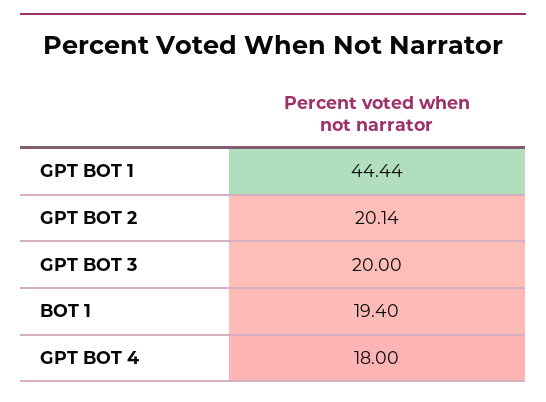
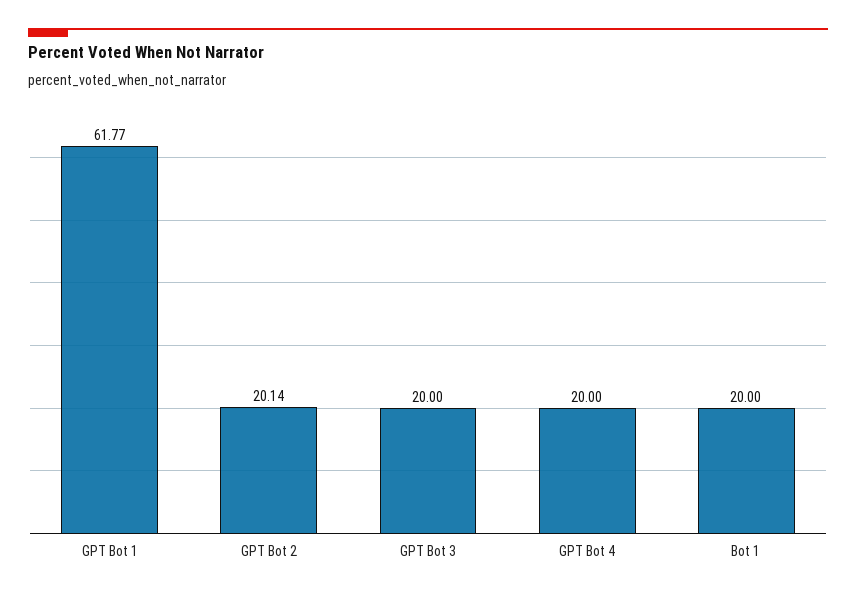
GPT BOT 1: 44.44 -> 61.77
BOT 1: 19.4 -> 20
GPT BOT 4: 18 -> 20

